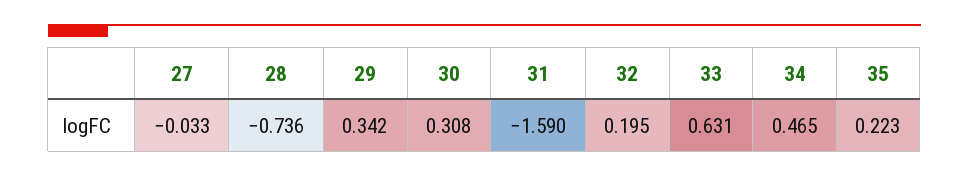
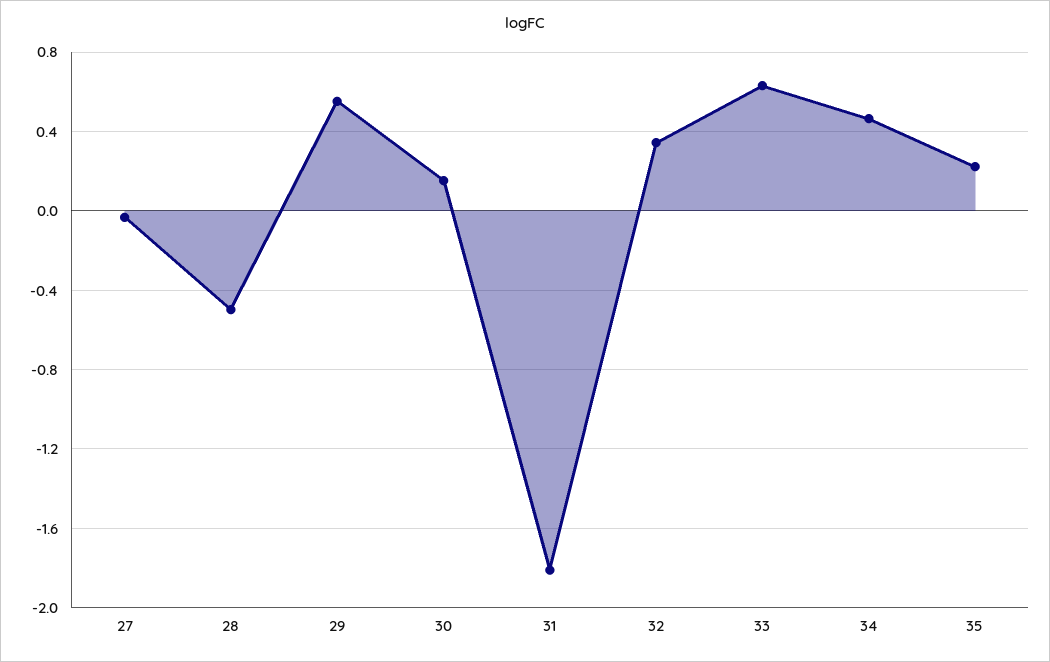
28: -0.736 -> -0.5
29: 0.342 -> 0.55
30: 0.308 -> 0.15
31: -1.59 -> -1.8
32: 0.195 -> 0.35

